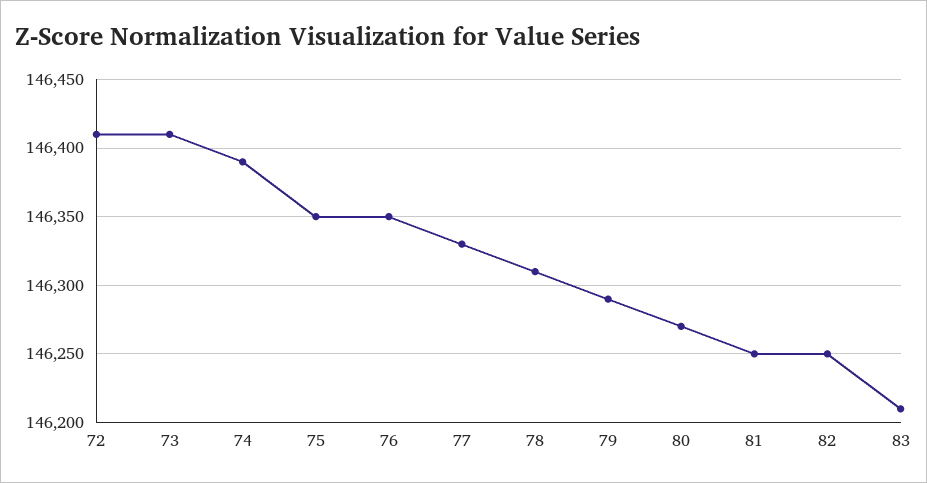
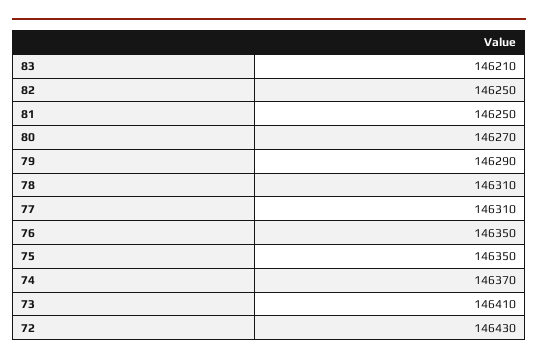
72: 146410 -> 146430
74: 146390 -> 146370
77: 146330 -> 146310

